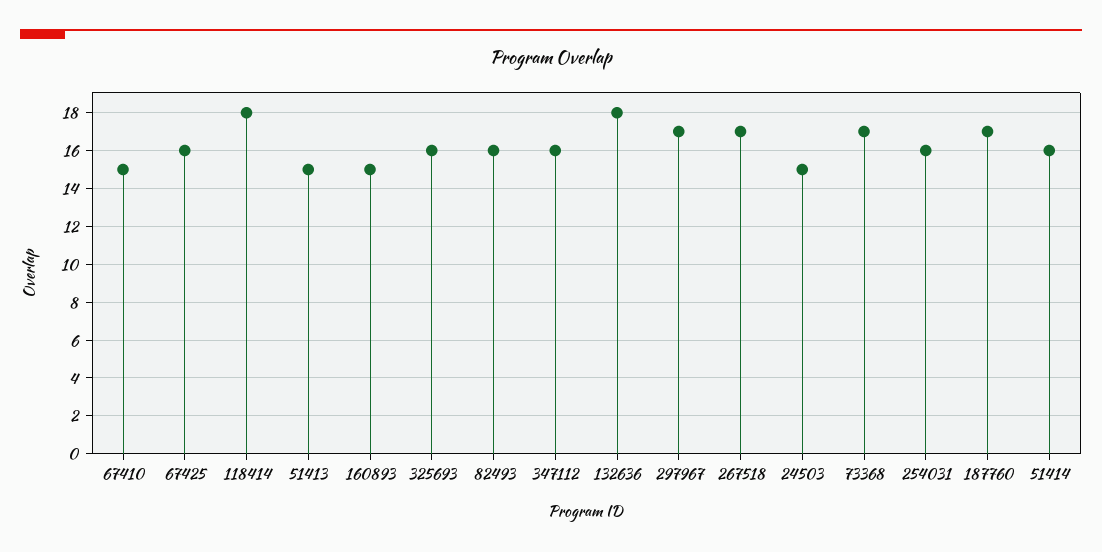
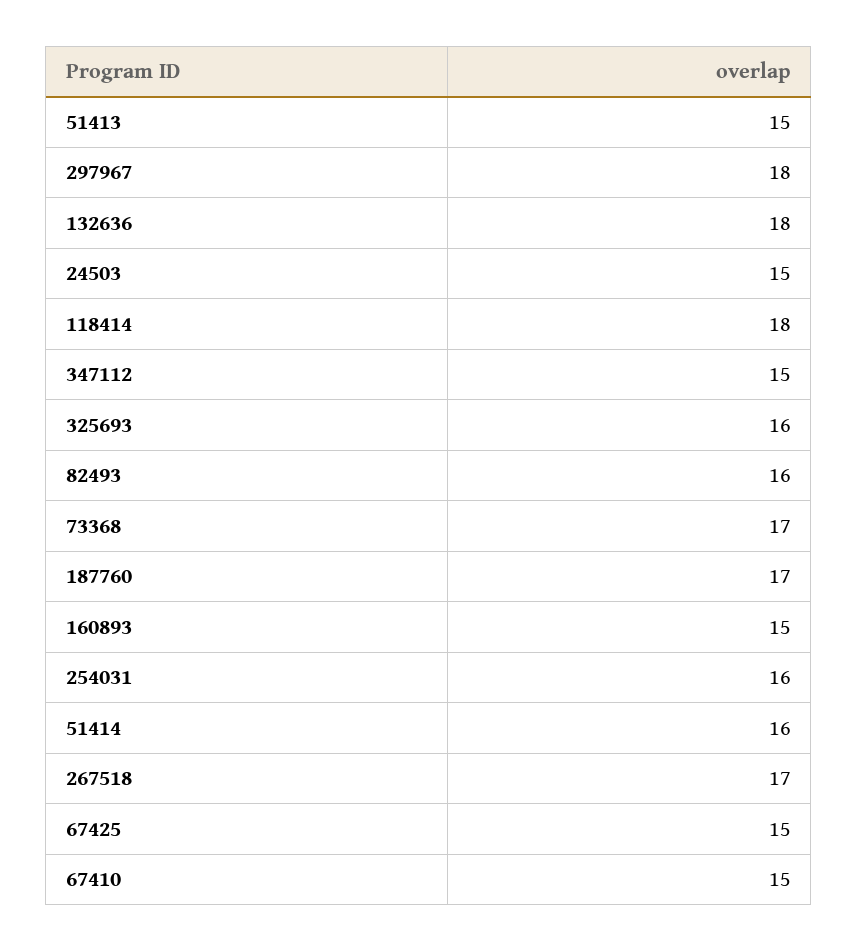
67425: 16 -> 15
347112: 16 -> 15
297967: 17 -> 18

